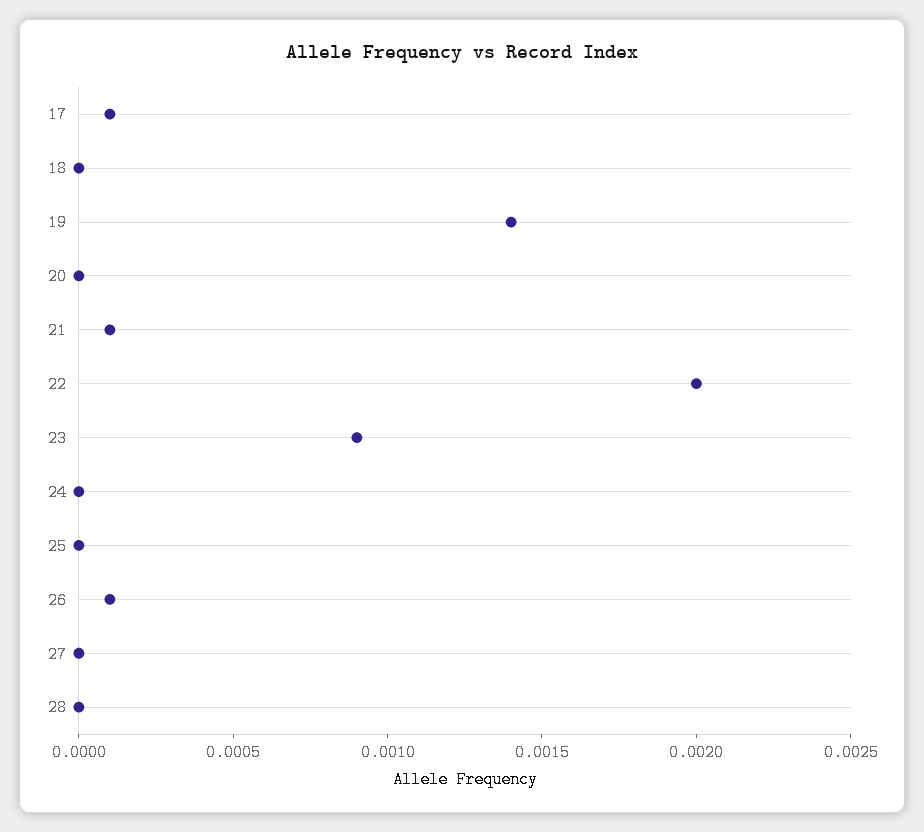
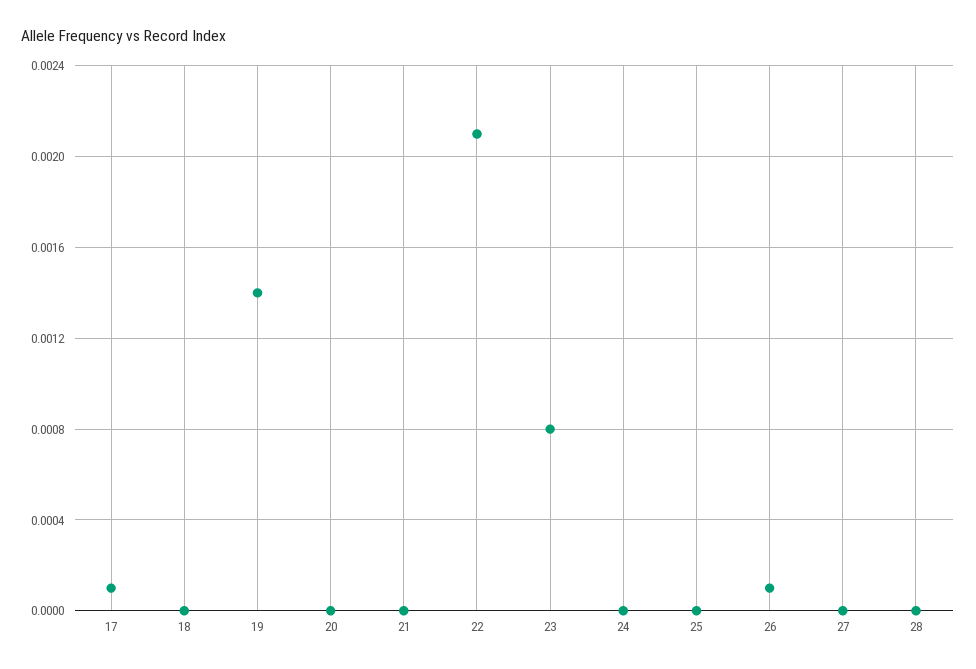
21: 0.0001 -> 0
22: 0.002 -> 0.0021
23: 0.0009 -> 0.0008

